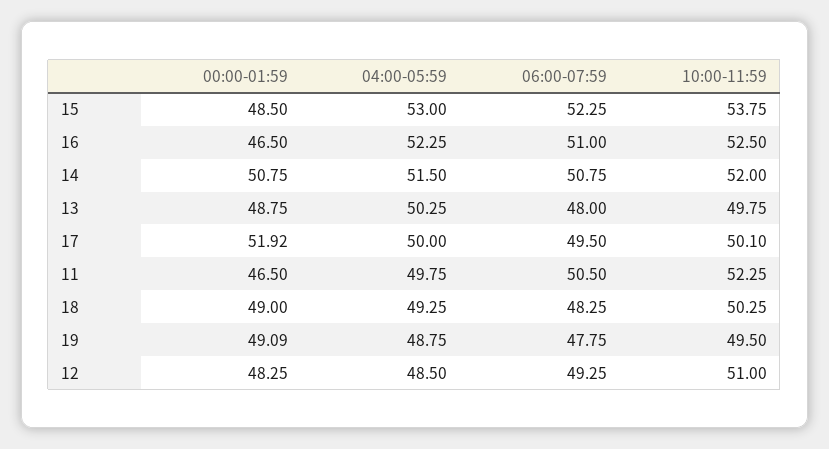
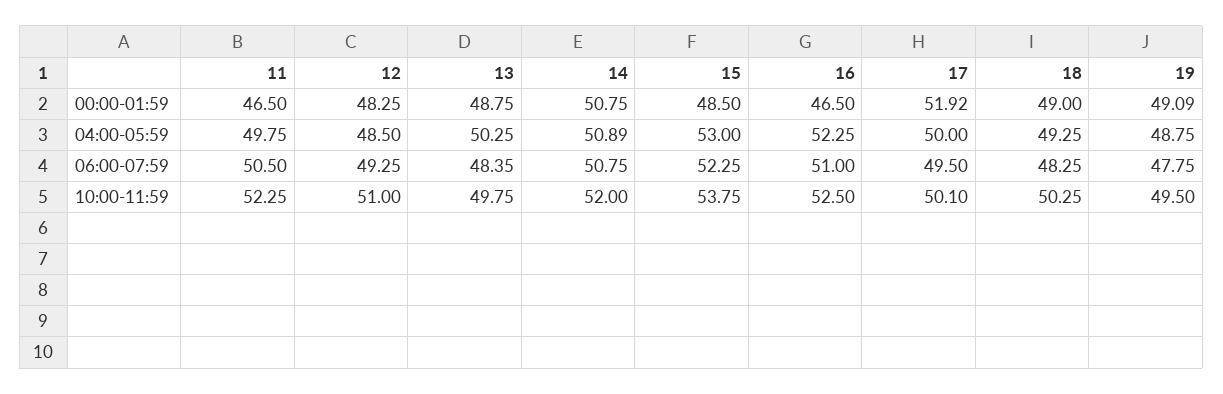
04:00-05:59, 14: 51.5 -> 50.89
06:00-07:59, 13: 48 -> 48.35

